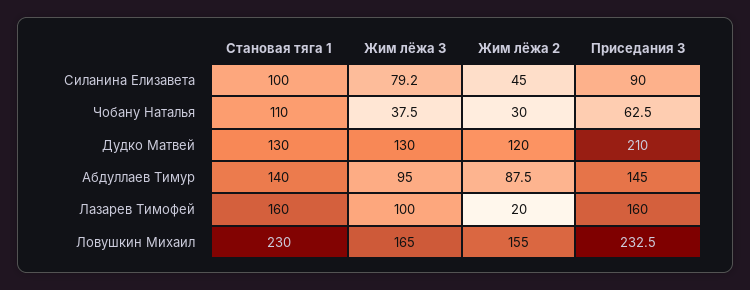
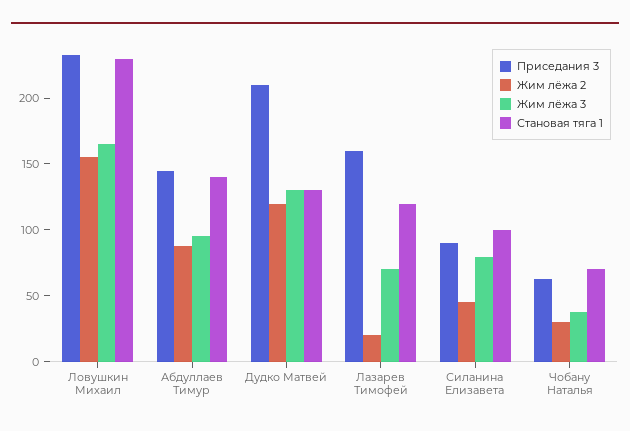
Становая тяга 1, Чобану Наталья: 110 -> 70
Становая тяга 1, Лазарев Тимофей: 160 -> 120
Жим лёжа 3, Лазарев Тимофей: 100 -> 70

